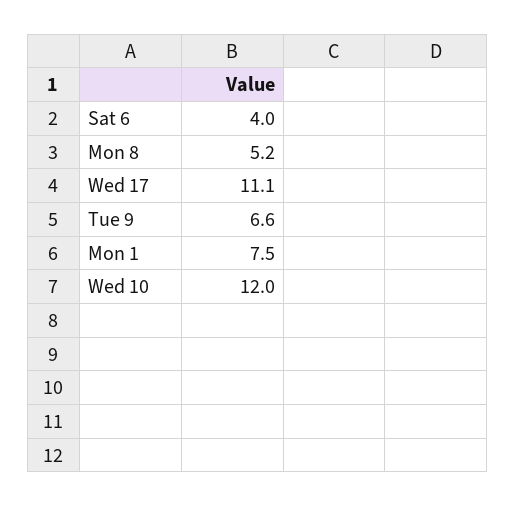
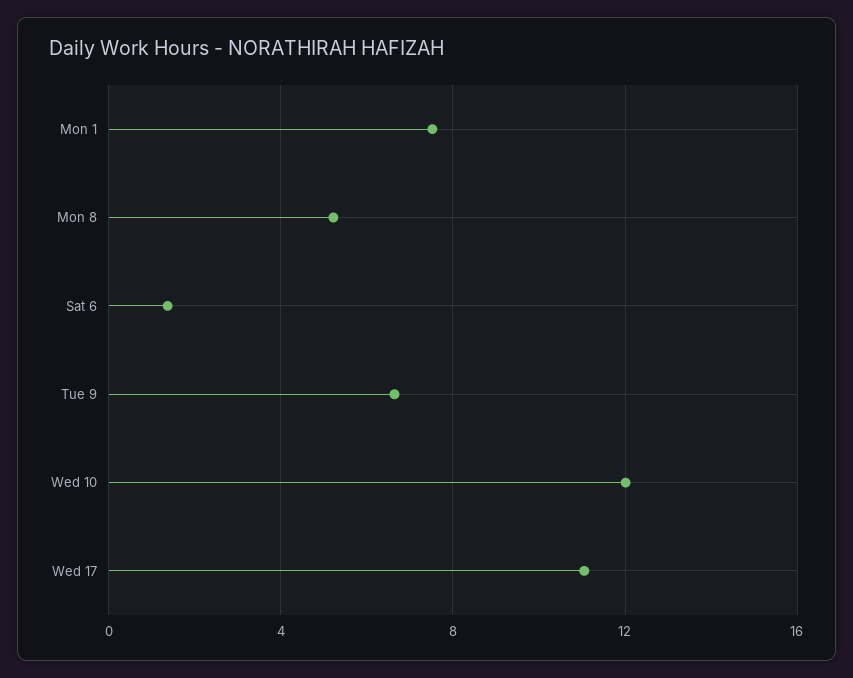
Sat 6: 4 -> 1.5

